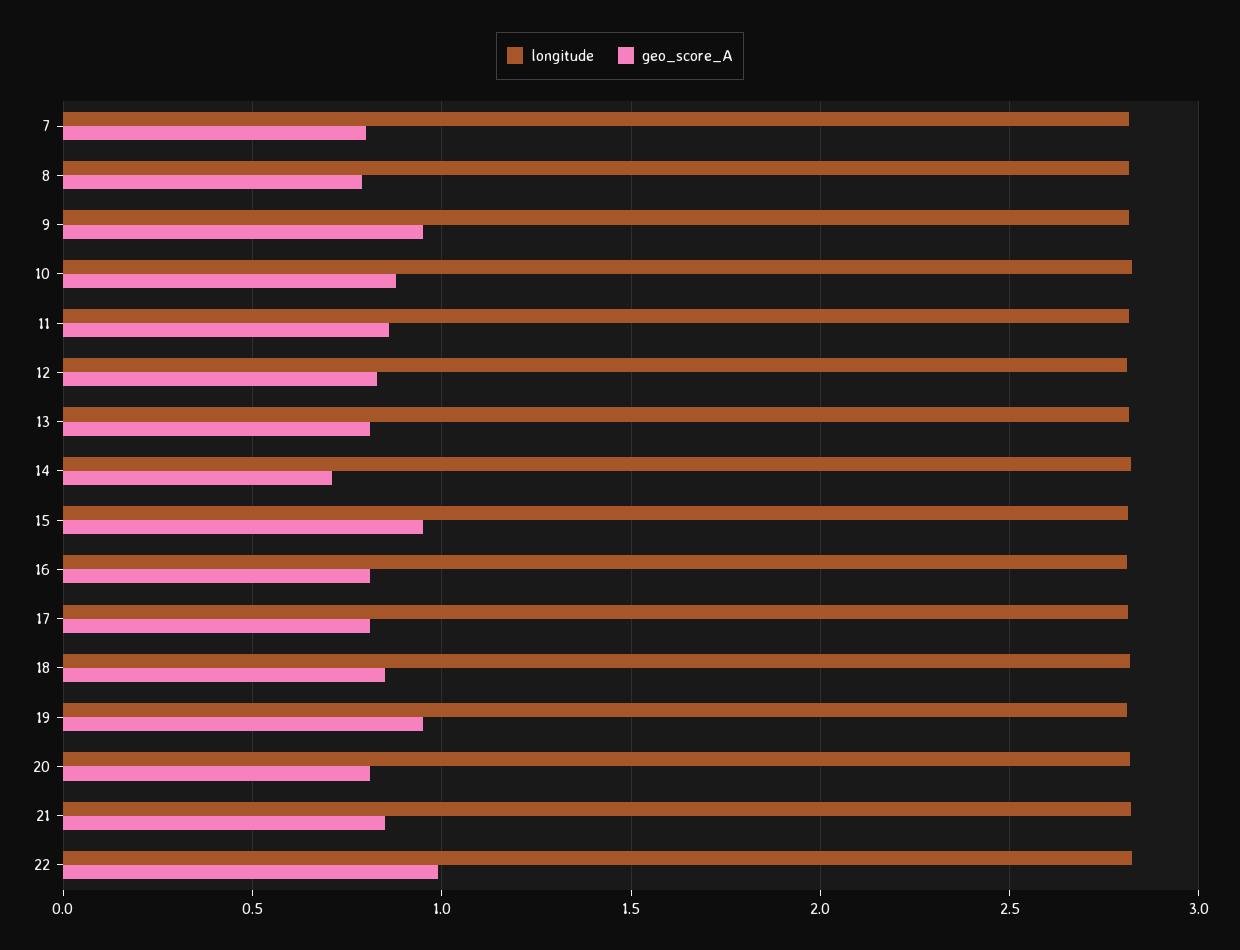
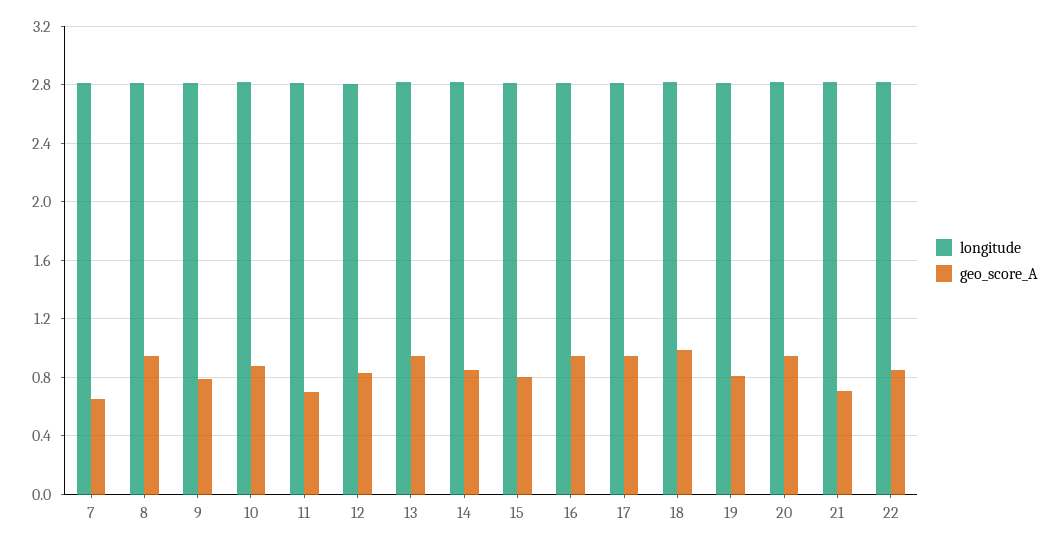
geo_score_A, 7: 0.8 -> 0.65
geo_score_A, 8: 0.8 -> 0.95
geo_score_A, 9: 0.95 -> 0.8
geo_score_A, 11: 0.85 -> 0.7
geo_score_A, 13: 0.8 -> 0.95
geo_score_A, 14: 0.7 -> 0.85
geo_score_A, 15: 0.95 -> 0.8
geo_score_A, 16: 0.8 -> 0.95
geo_score_A, 17: 0.8 -> 0.95
geo_score_A, 18: 0.85 -> 1
geo_score_A, 19: 0.95 -> 0.8
geo_score_A, 20: 0.8 -> 0.95
geo_score_A, 21: 0.85 -> 0.7
geo_score_A, 22: 1 -> 0.85

